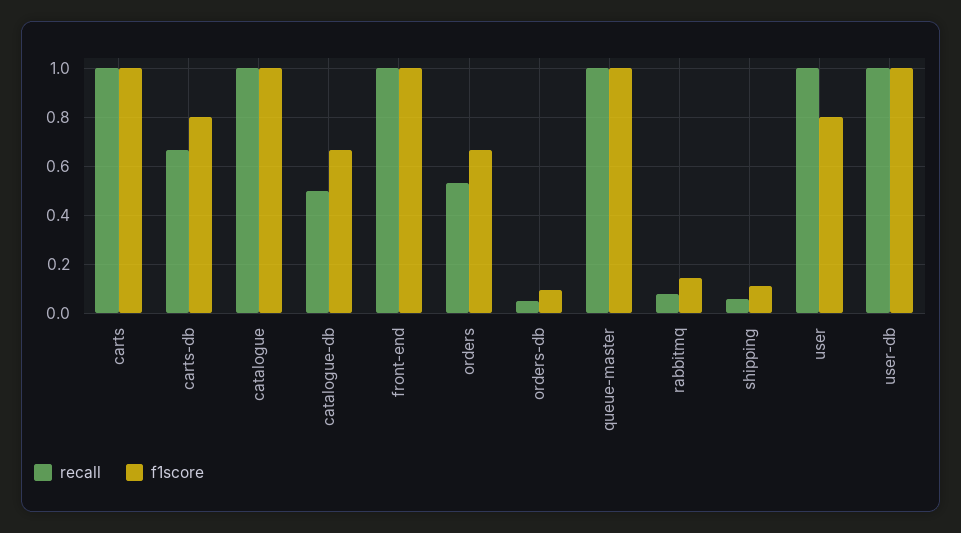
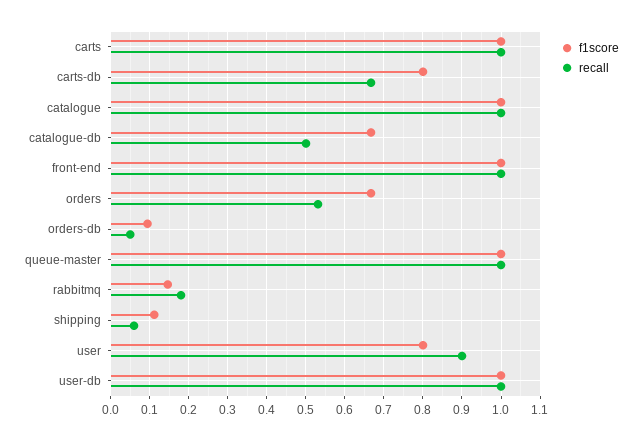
recall, rabbitmq: 0.075 -> 0.18
recall, user: 1 -> 0.9

